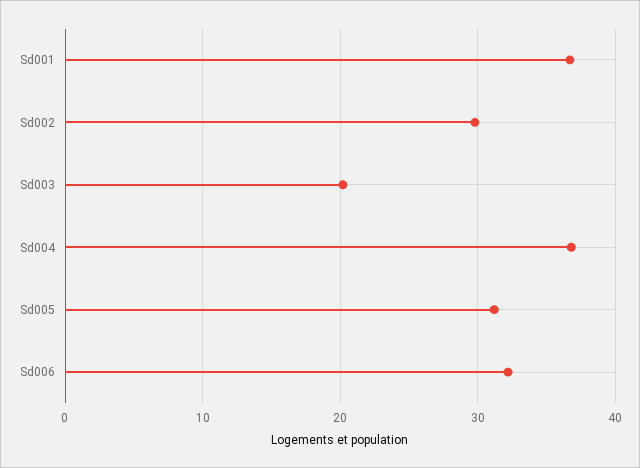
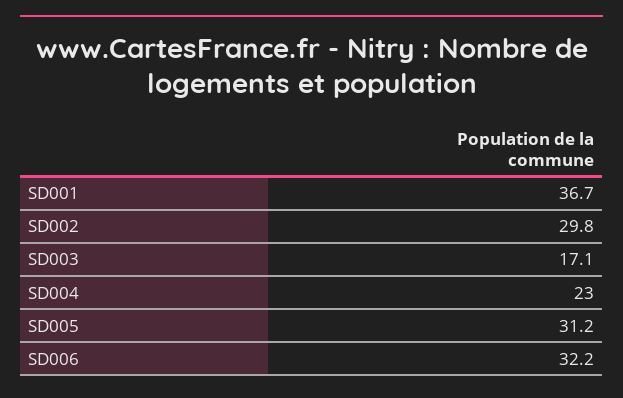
Sd003: 20 -> 17.1
Sd004: 37 -> 23

